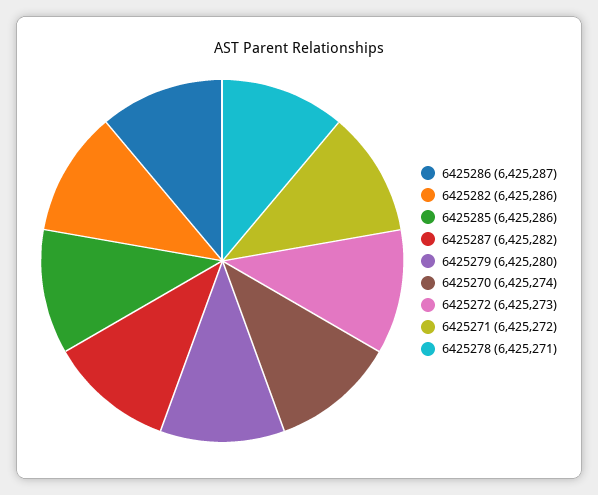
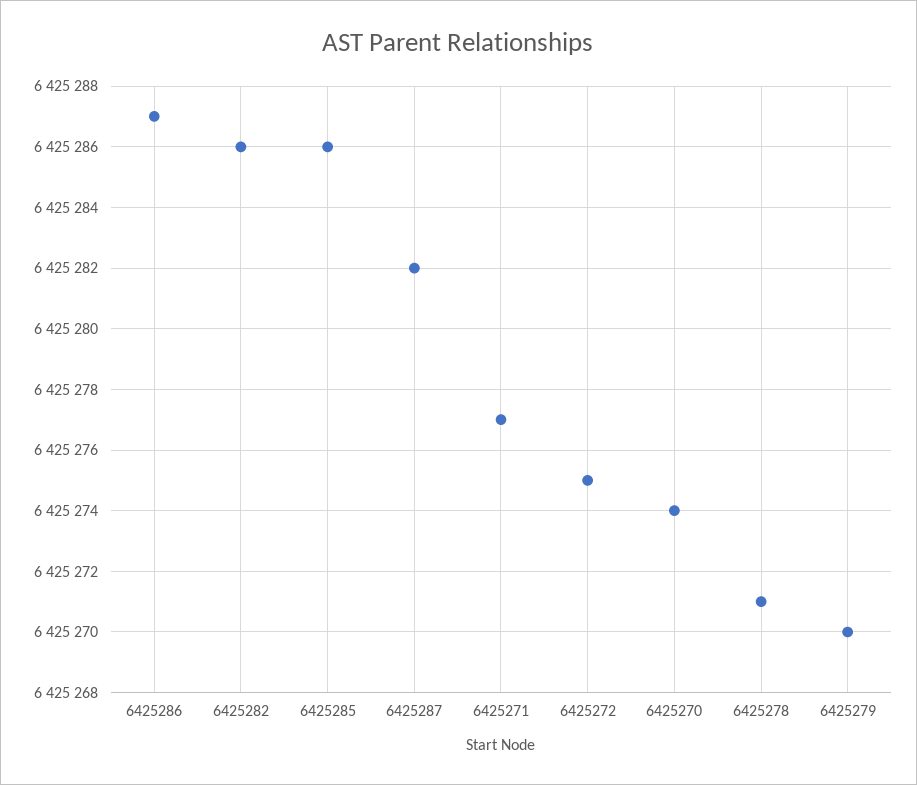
6425279: 6425280 -> 6425270
6425272: 6425273 -> 6425275
6425271: 6425272 -> 6425277

